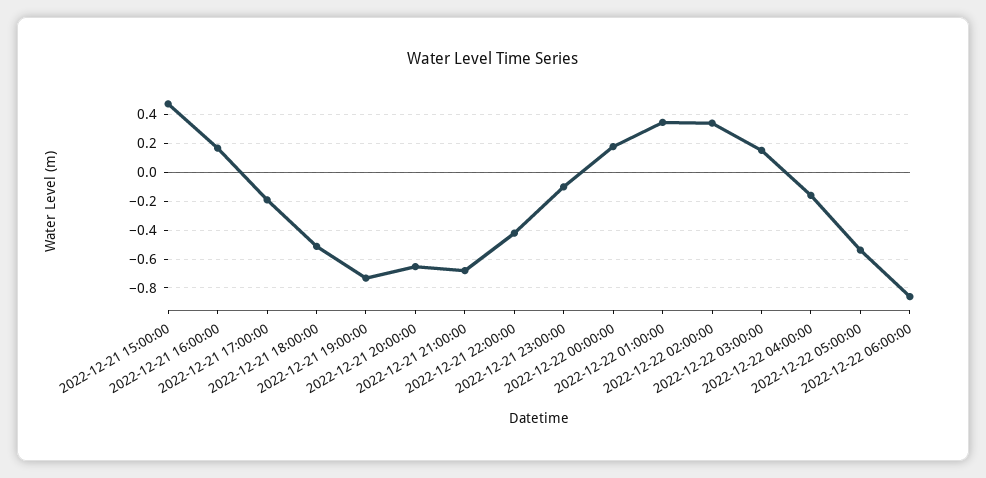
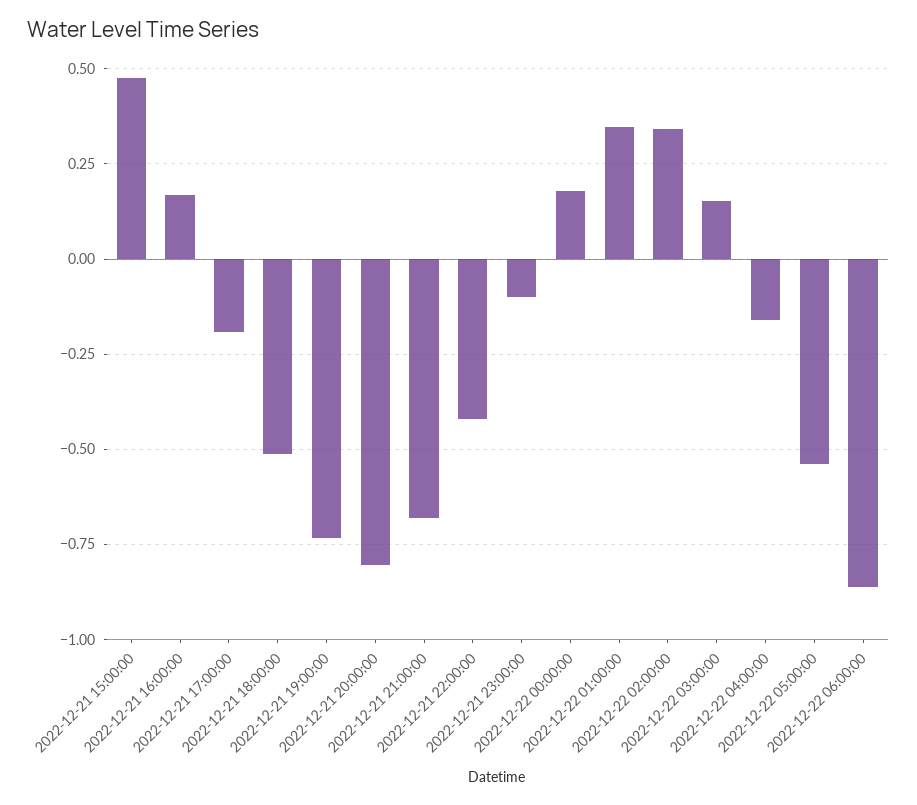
2022-12-21 20:00:00: -0.65 -> -0.8

